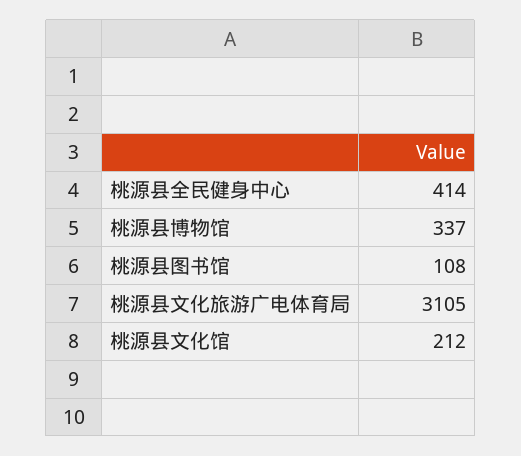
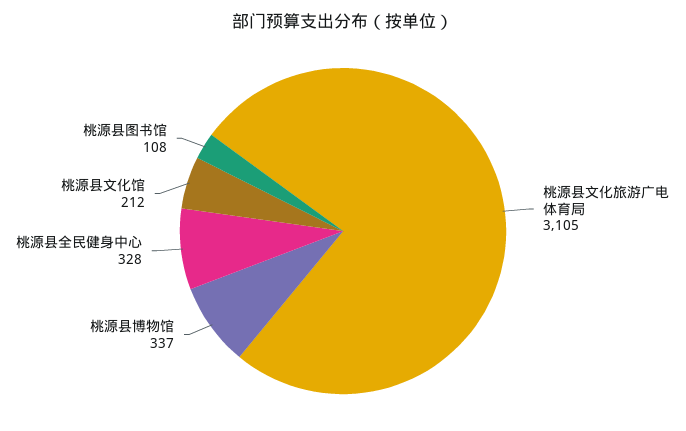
桃源县全民健身中心: 414 -> 328

